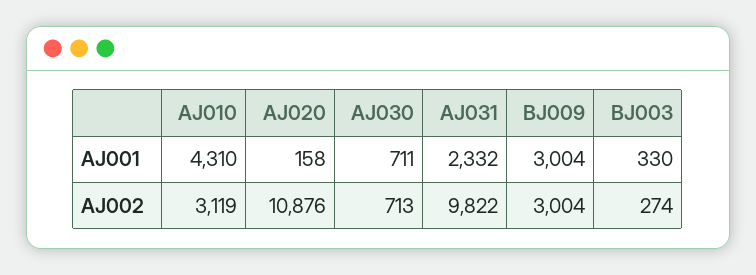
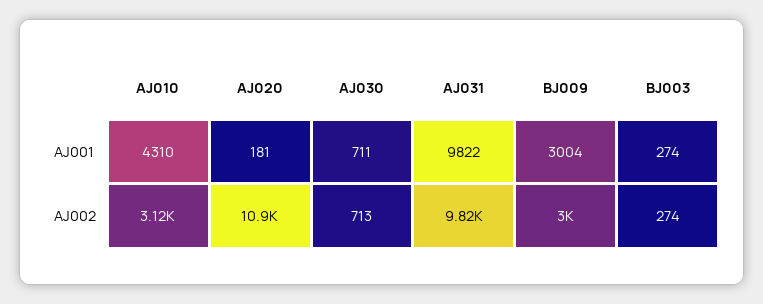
AJ020, AJ001: 158 -> 181
AJ031, AJ001: 2332 -> 9822
BJ003, AJ001: 330 -> 274

